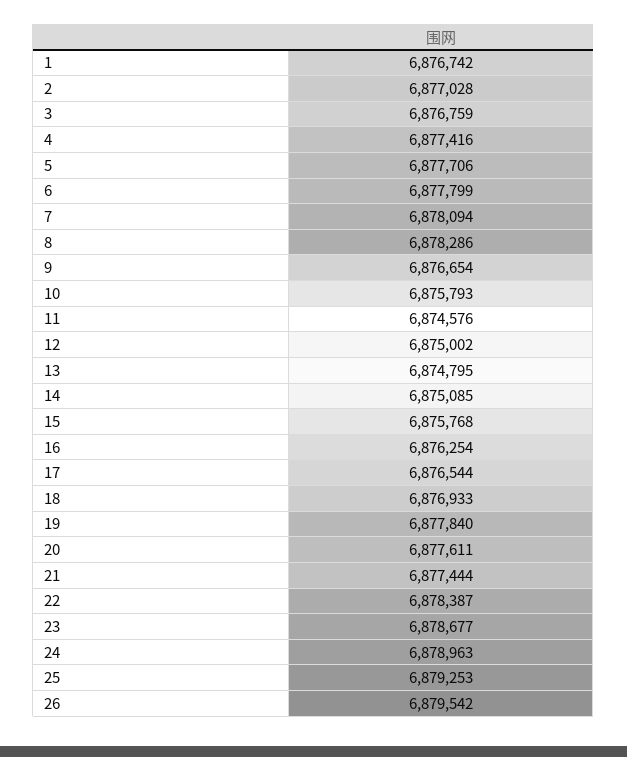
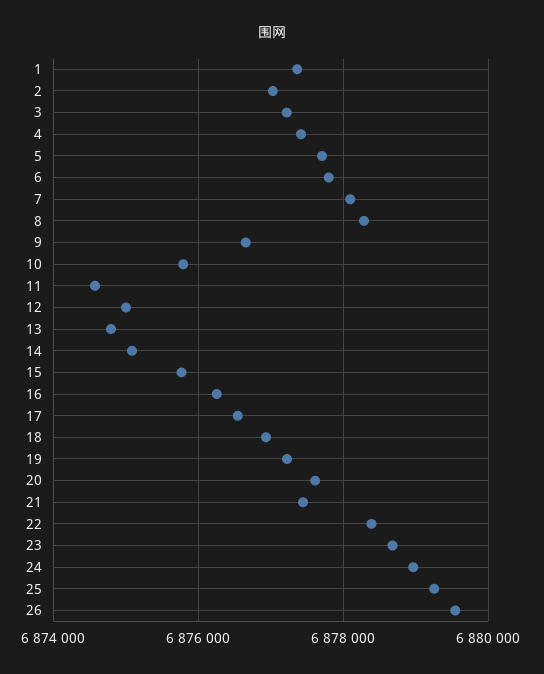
1: 6876742 -> 6877400
3: 6876759 -> 6877200
19: 6877840 -> 6877200

